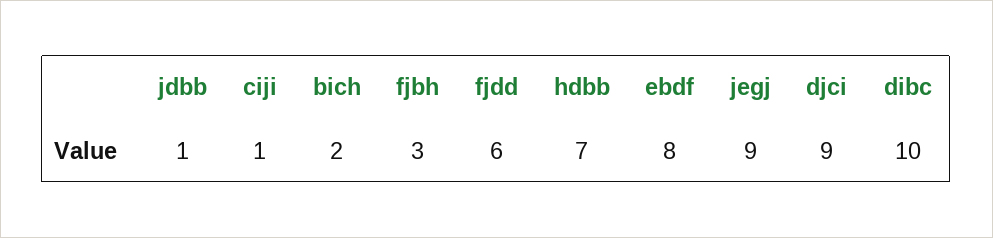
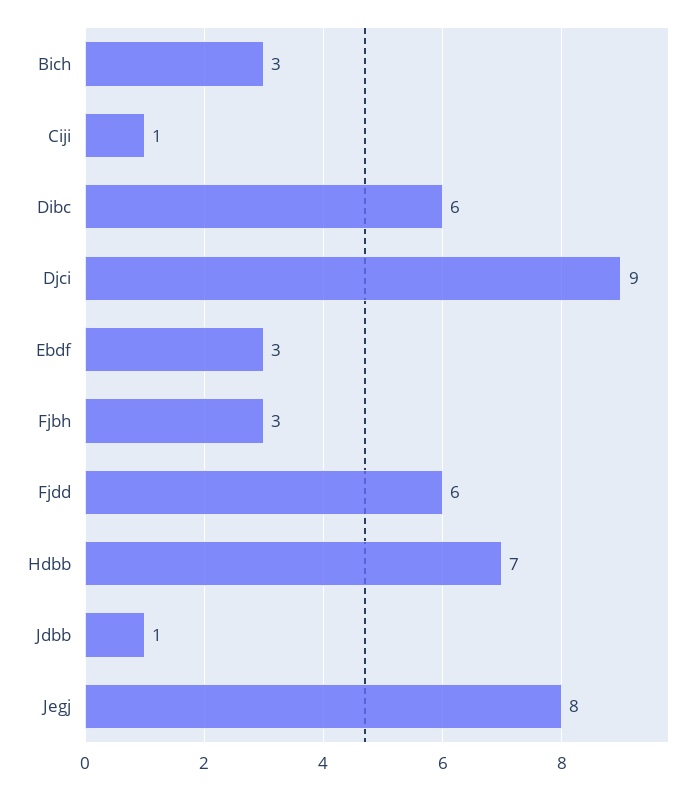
bich: 2 -> 3
ebdf: 8 -> 3
jegj: 9 -> 8
dibc: 10 -> 6

